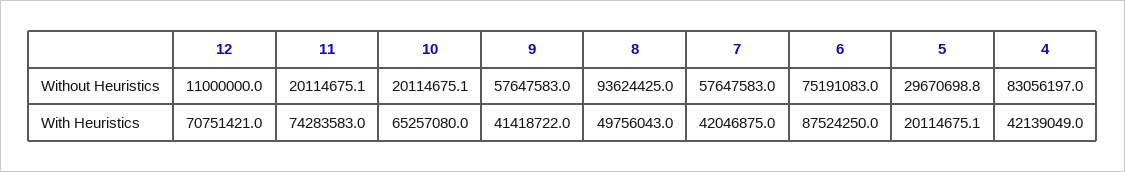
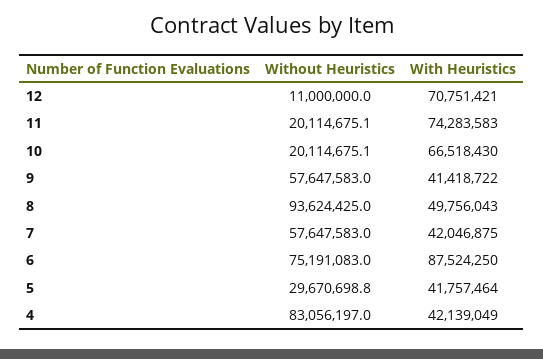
10, With Heuristics: 65257080 -> 66518430
5, With Heuristics: 20114675.1 -> 41757464

